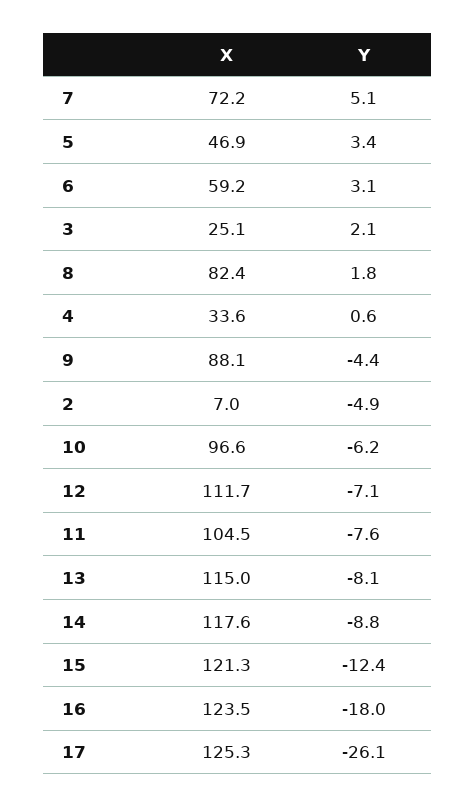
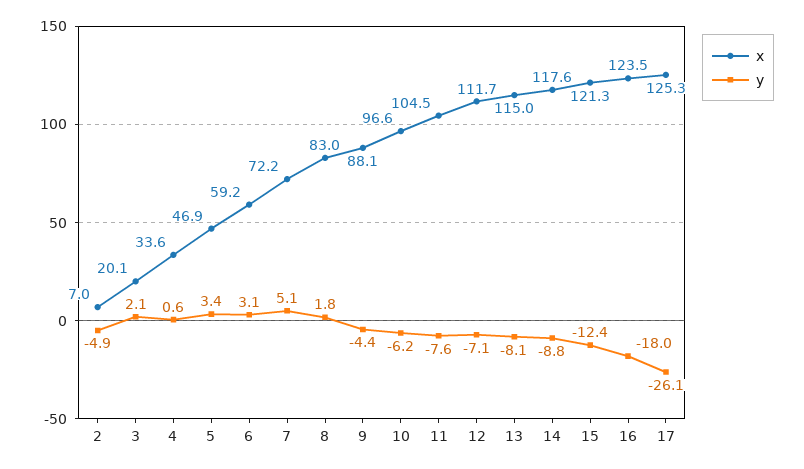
X, 3: 25.1 -> 20.1
X, 8: 82.4 -> 83

